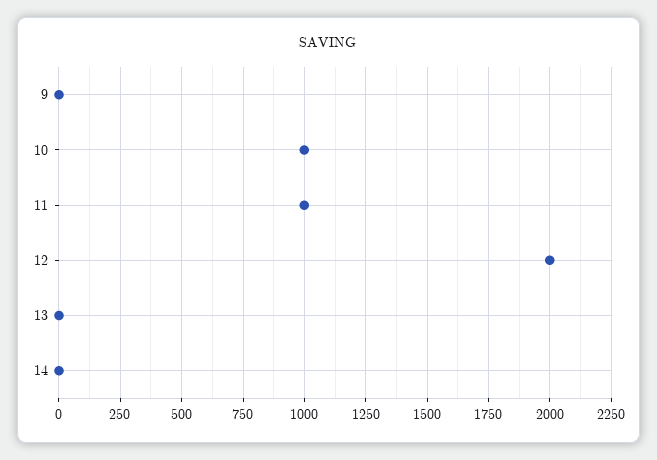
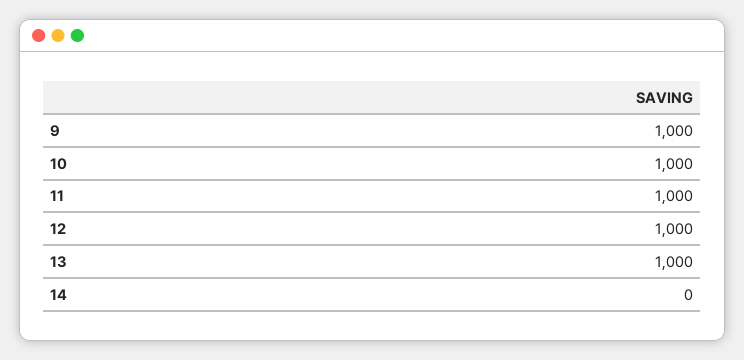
9: 0 -> 1000
12: 2000 -> 1000
13: 0 -> 1000

